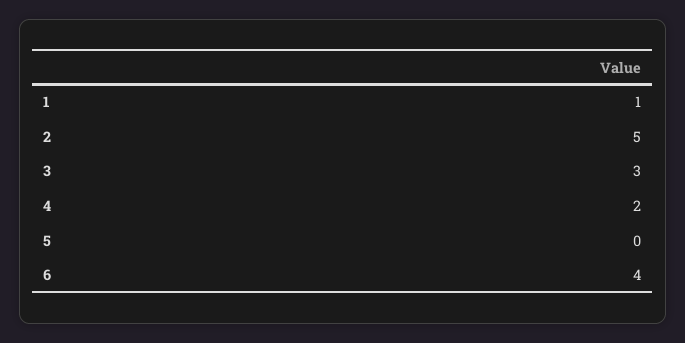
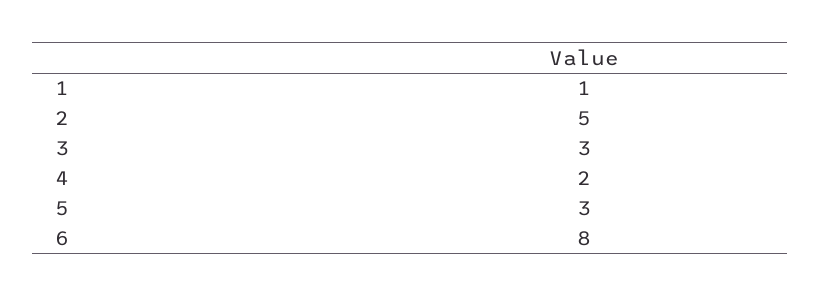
5: 0 -> 3
6: 4 -> 8

